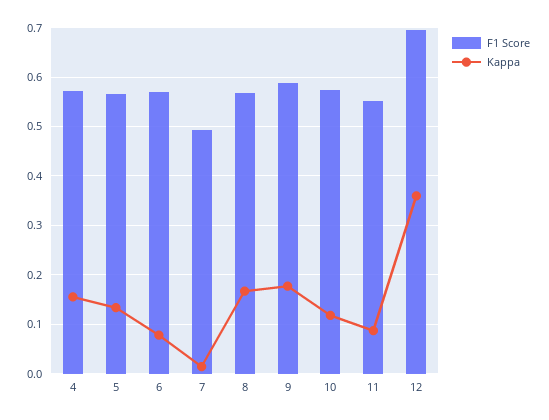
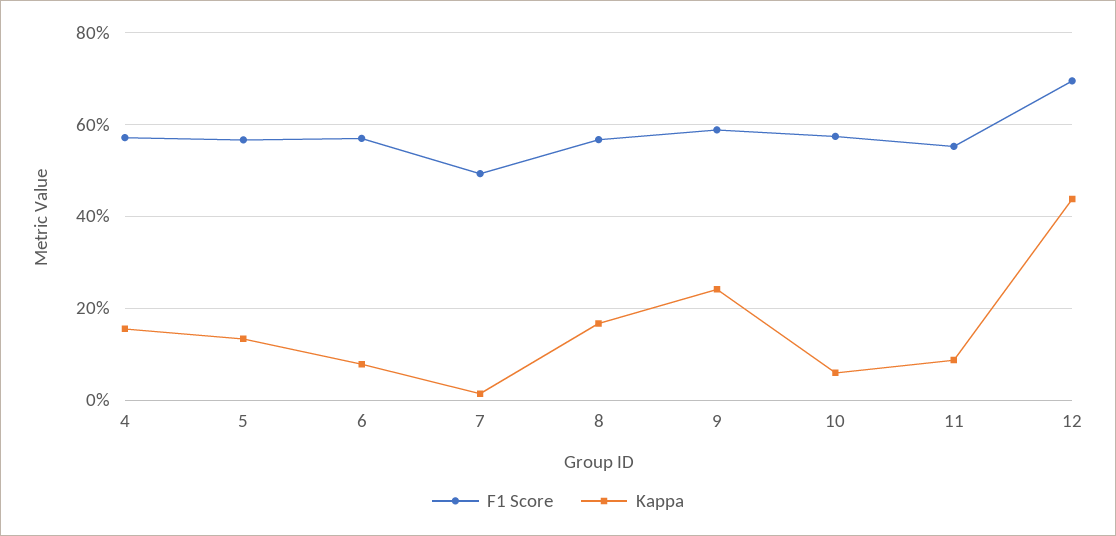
Kappa, 9: 0.18 -> 0.24
Kappa, 10: 0.12 -> 0.06
Kappa, 12: 0.36 -> 0.44

